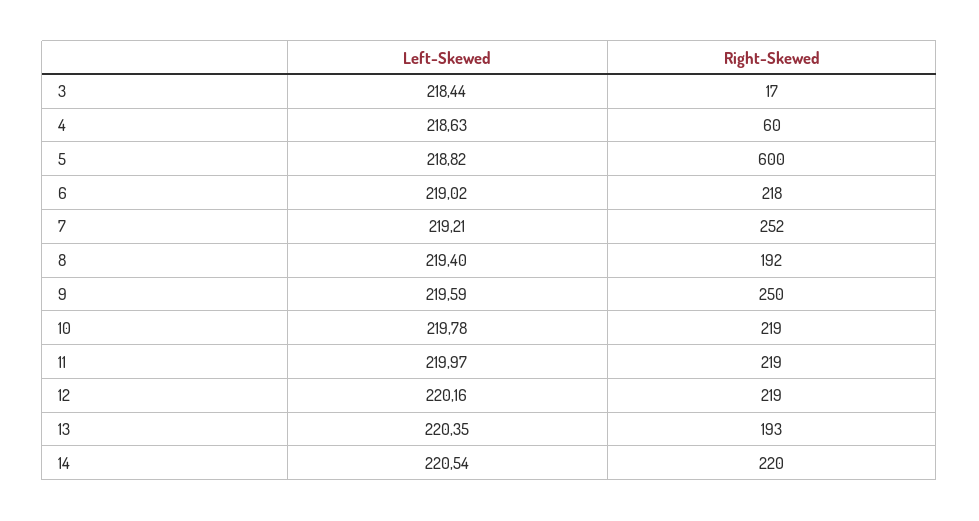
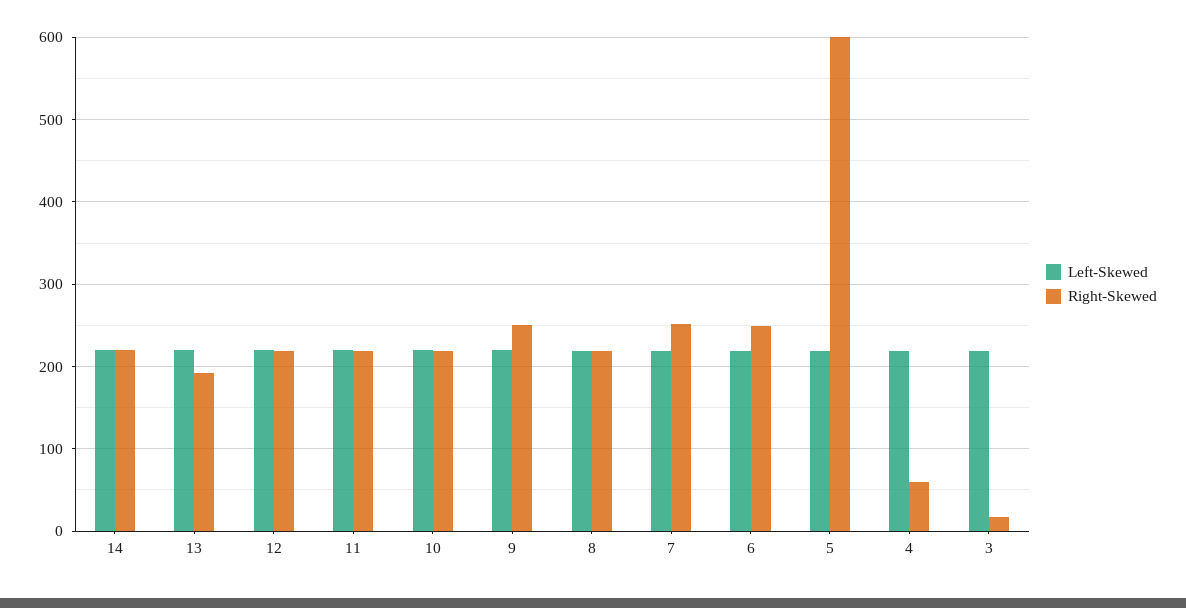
Right-Skewed, 6: 218 -> 250
Right-Skewed, 8: 192 -> 220

